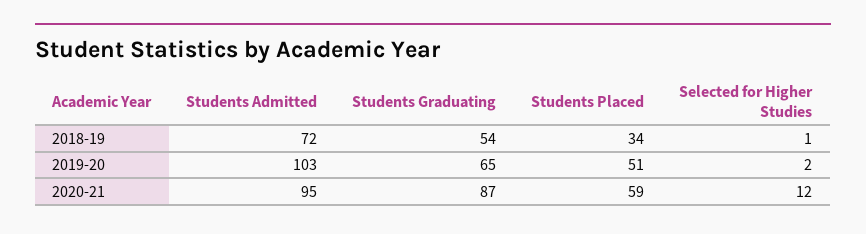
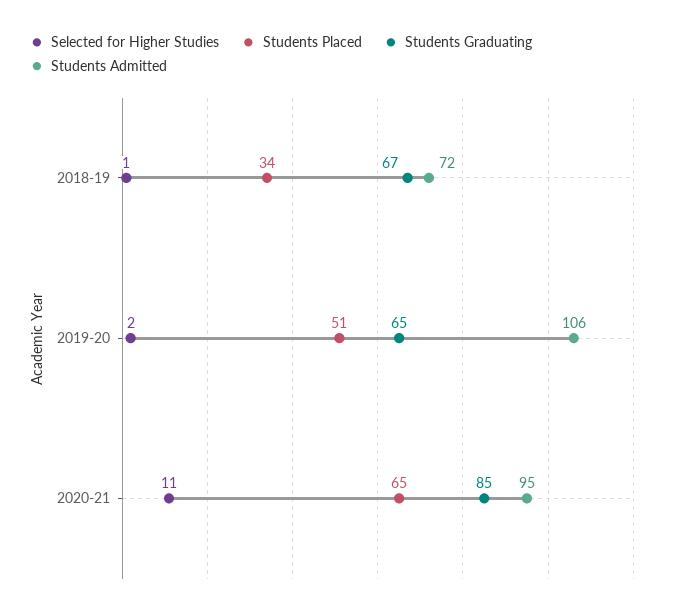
Students Graduating, 2018-19: 54 -> 67
Students Admitted, 2019-20: 103 -> 106
Students Graduating, 2020-21: 87 -> 85
Students Placed, 2020-21: 59 -> 65
Selected for Higher Studies, 2020-21: 12 -> 11

